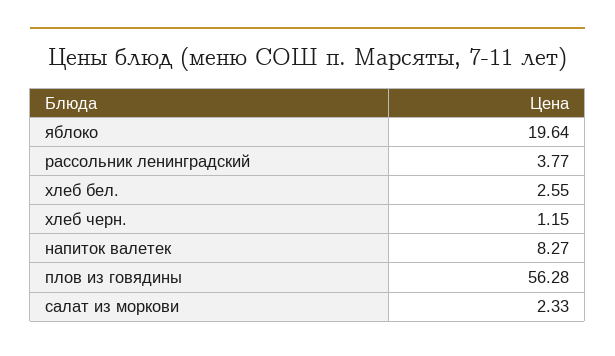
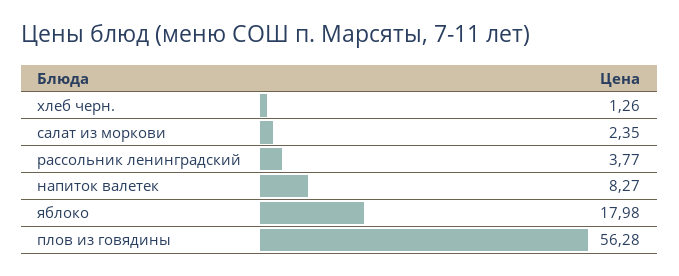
яблоко: 19.64 -> 17.98
хлеб бел.: 2.55 -> none
хлеб черн.: 1.15 -> 1.26
салат из моркови: 2.33 -> 2.35

